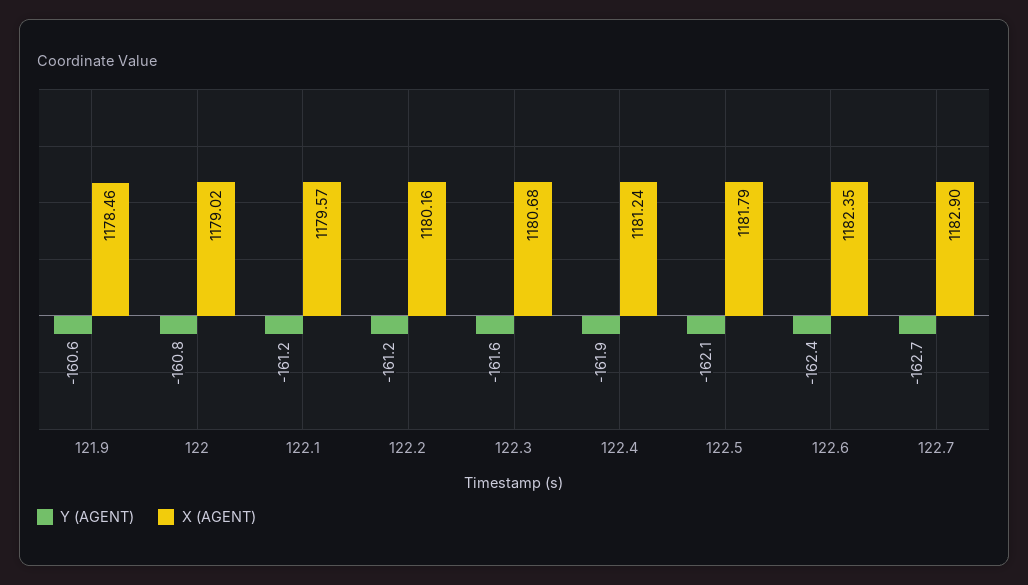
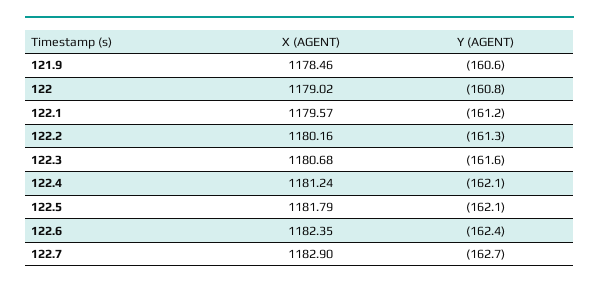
Y (AGENT), 122.2: -161.2 -> -161.3
Y (AGENT), 122.4: -161.9 -> -162.1

